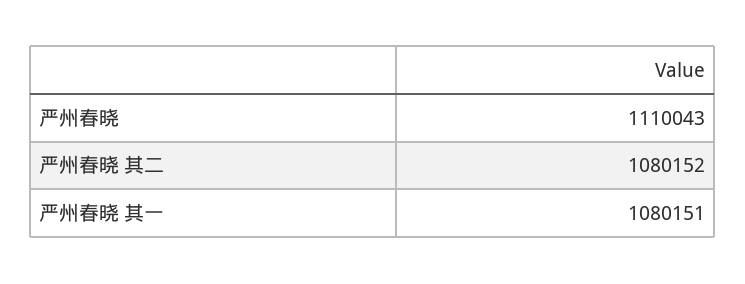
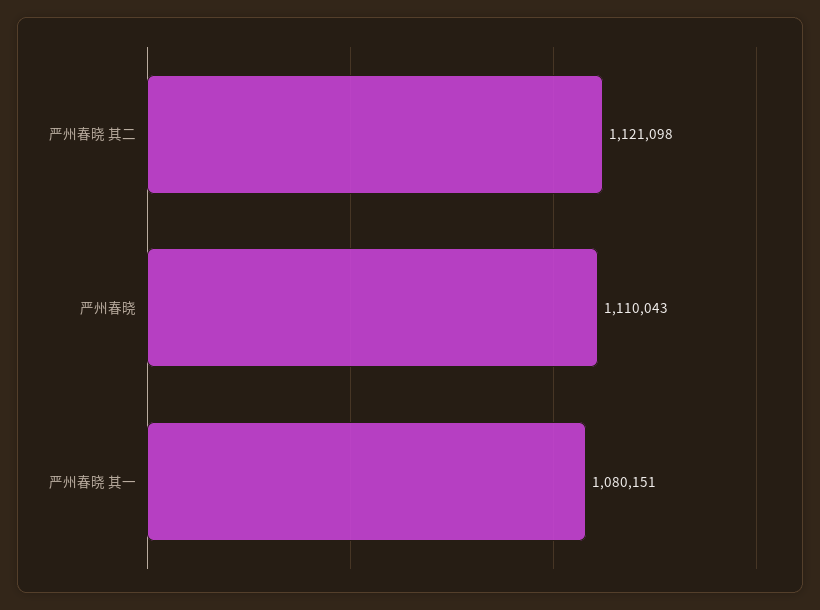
严州春晓 其二: 1080152 -> 1121098

